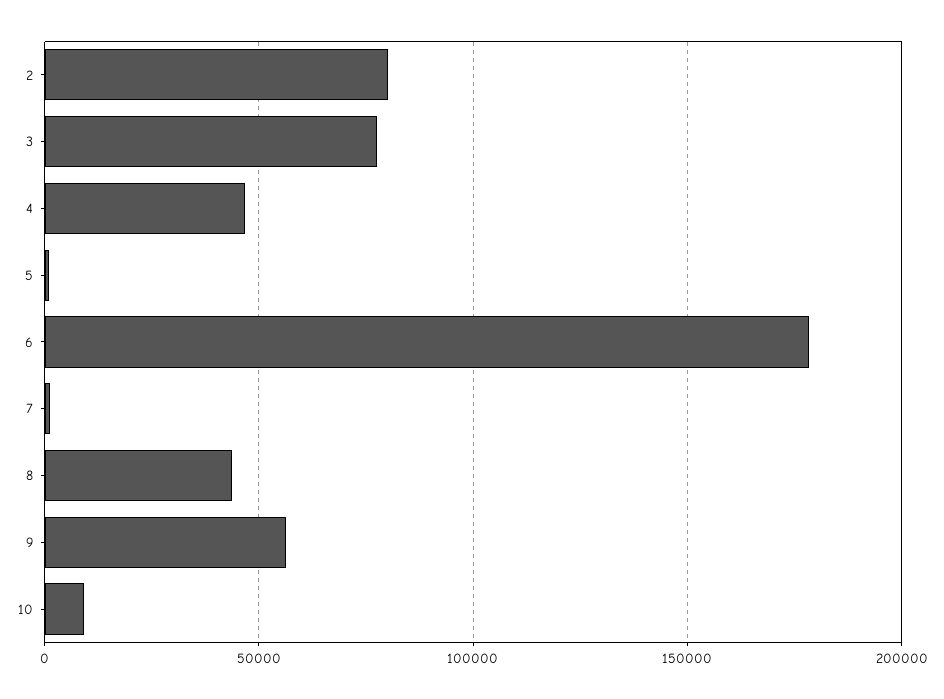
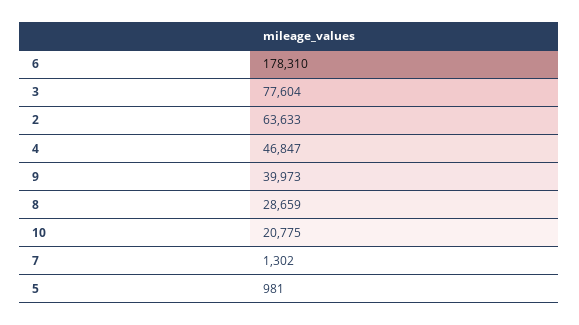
2: 80000 -> 63633
8: 45000 -> 28659
9: 55000 -> 39973
10: 10000 -> 20775

